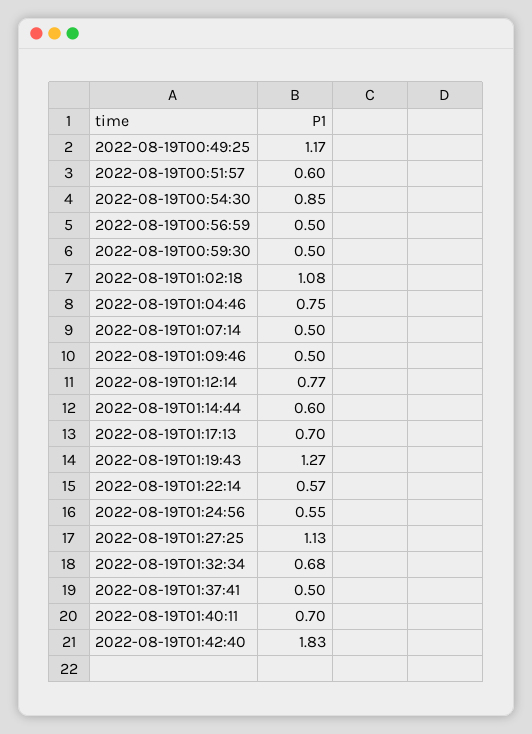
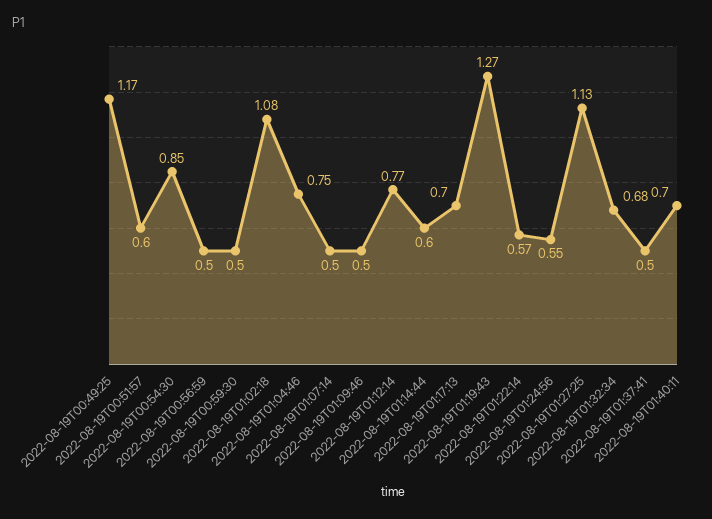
2022-08-19T01:42:40: 1.83 -> none

